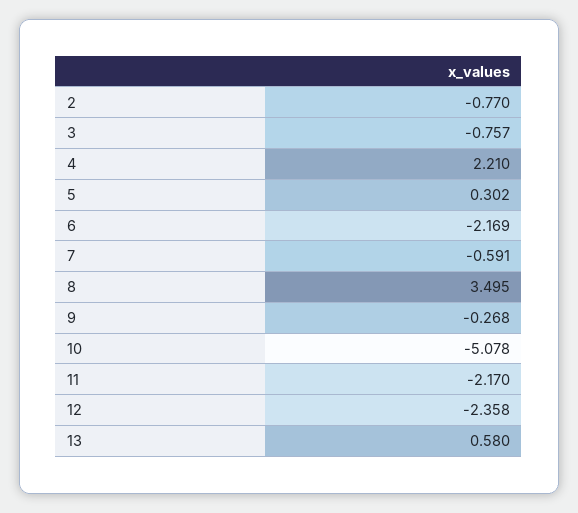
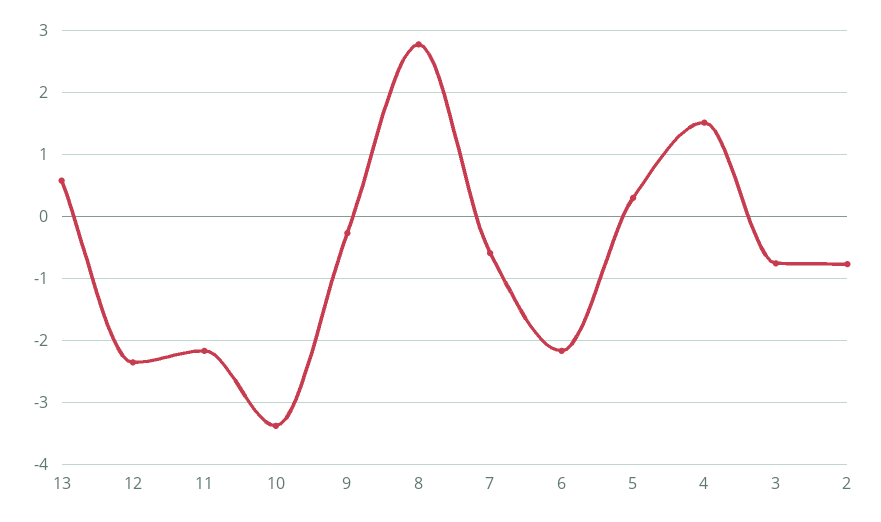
4: 2.21 -> 1.5
8: 3.495 -> 2.8
10: -5.078 -> -3.4

